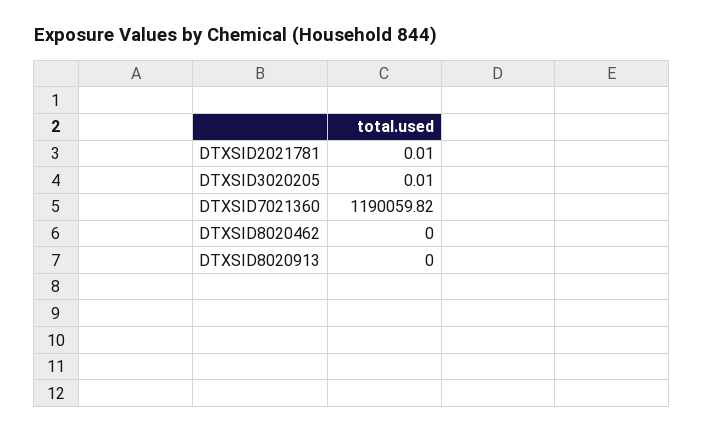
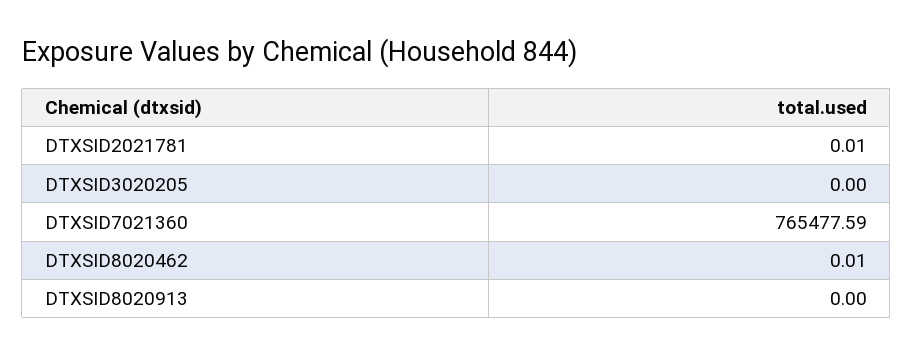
DTXSID3020205: 0.01 -> 0
DTXSID7021360: 1190059.82 -> 765477.59
DTXSID8020462: 0 -> 0.01

